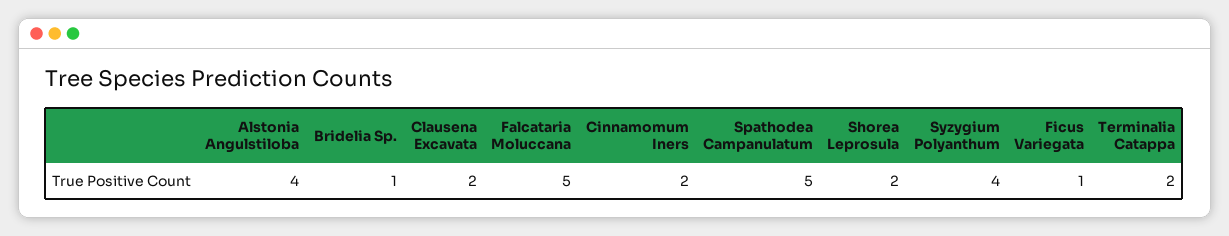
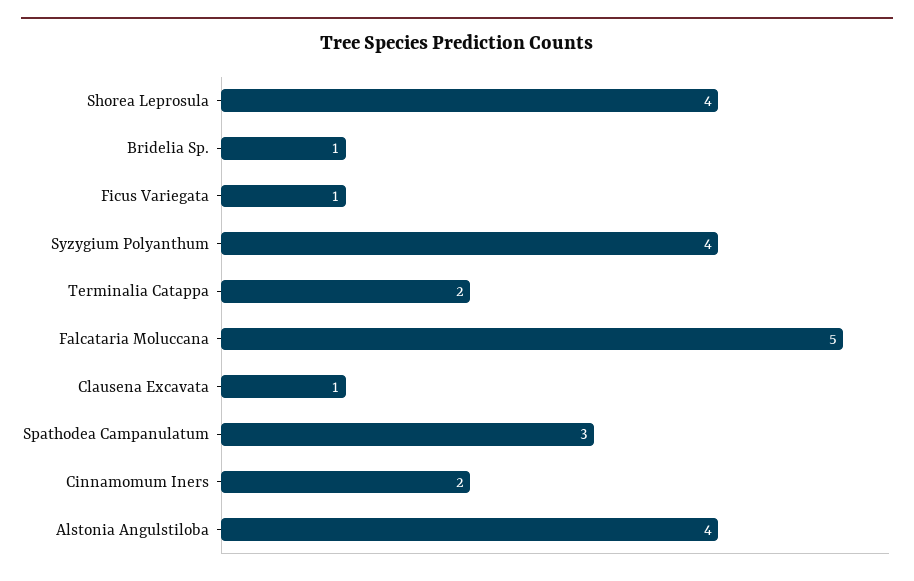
Clausena Excavata: 2 -> 1
Spathodea Campanulatum: 5 -> 3
Shorea Leprosula: 2 -> 4

